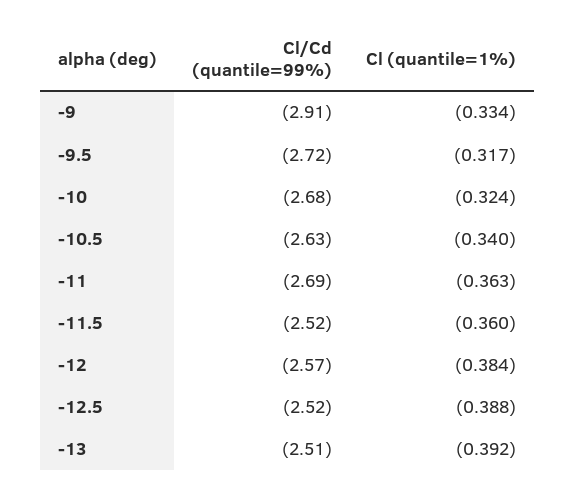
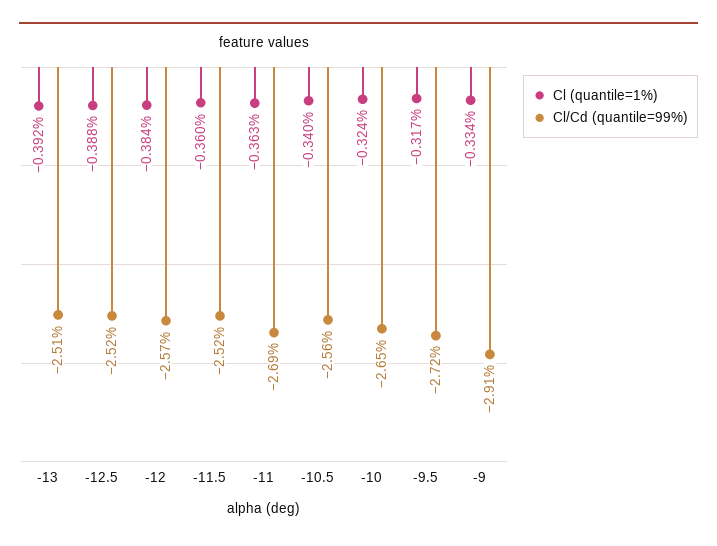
Cl/Cd (quantile=99%), -10: -2.68 -> -2.65
Cl/Cd (quantile=99%), -10.5: -2.63 -> -2.56

